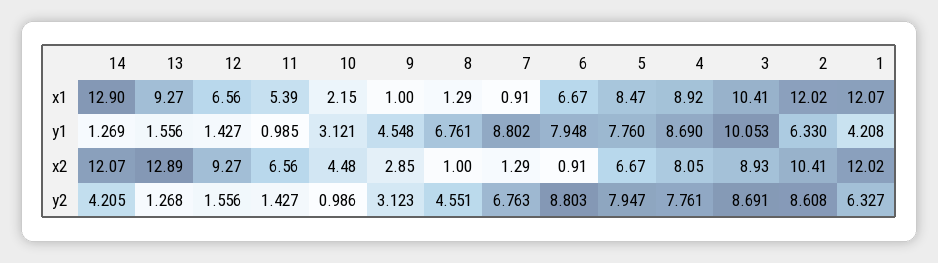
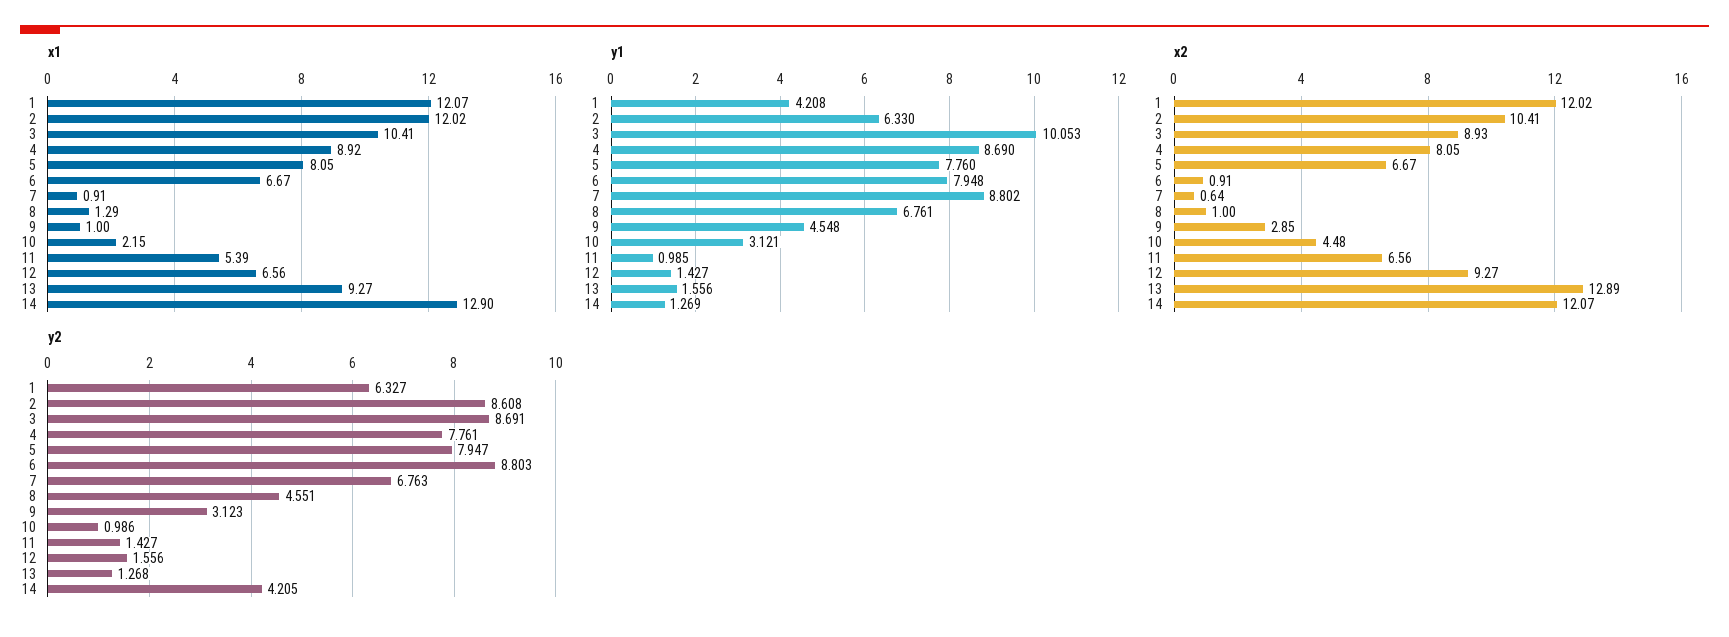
x1, 5: 8.47 -> 8.05
x2, 7: 1.29 -> 0.64

